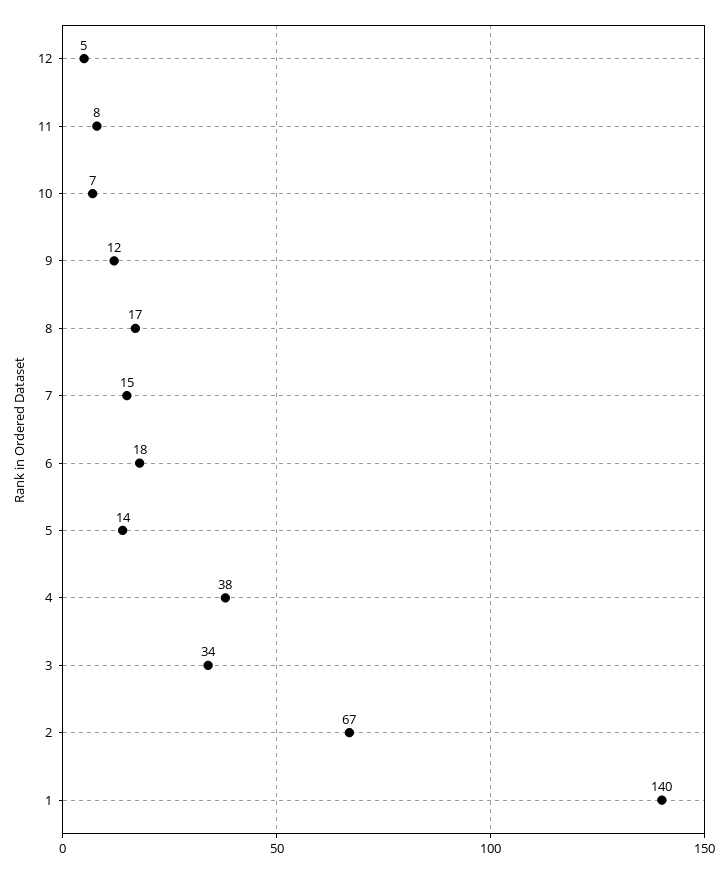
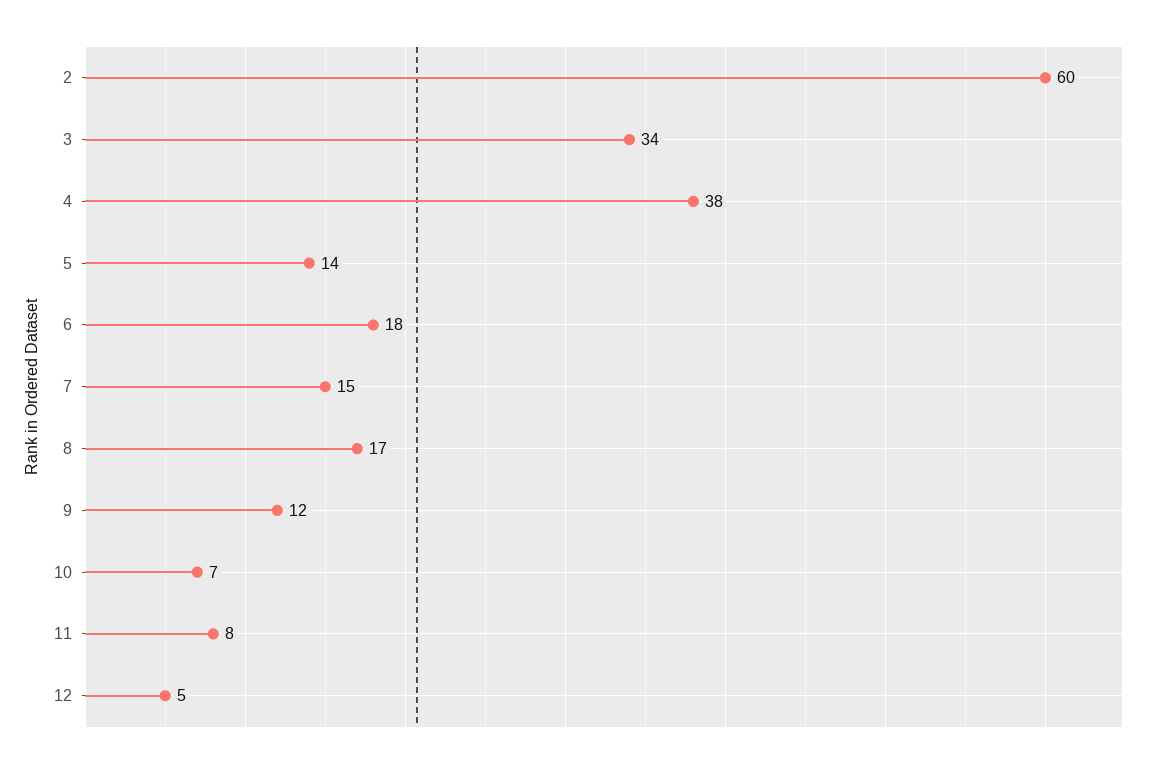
2: 67 -> 60
1: 140 -> none

